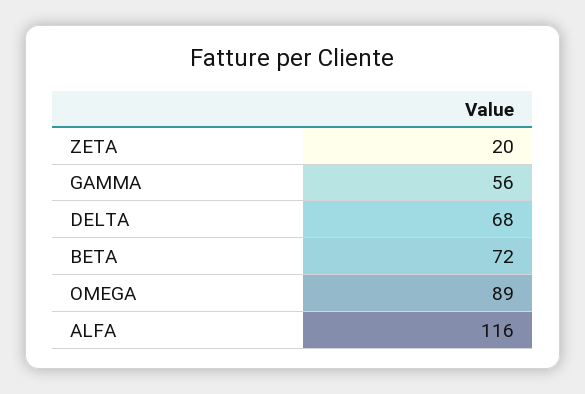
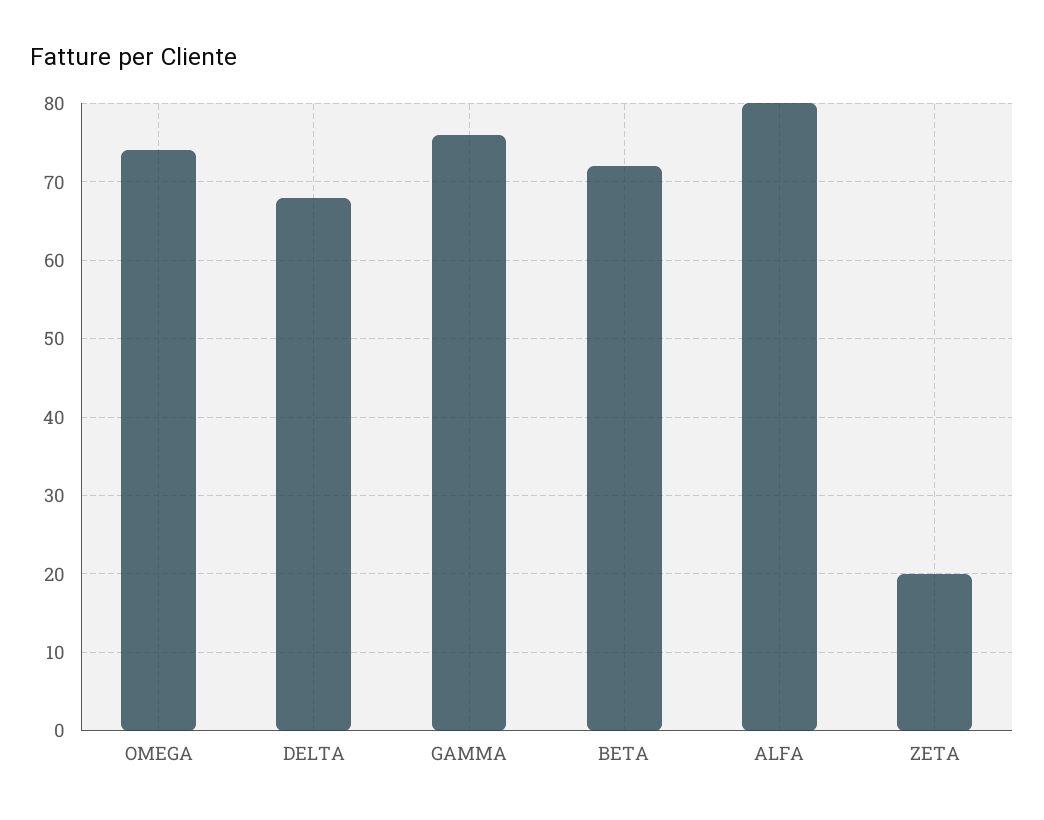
GAMMA: 56 -> 76
OMEGA: 89 -> 74
ALFA: 116 -> 80

